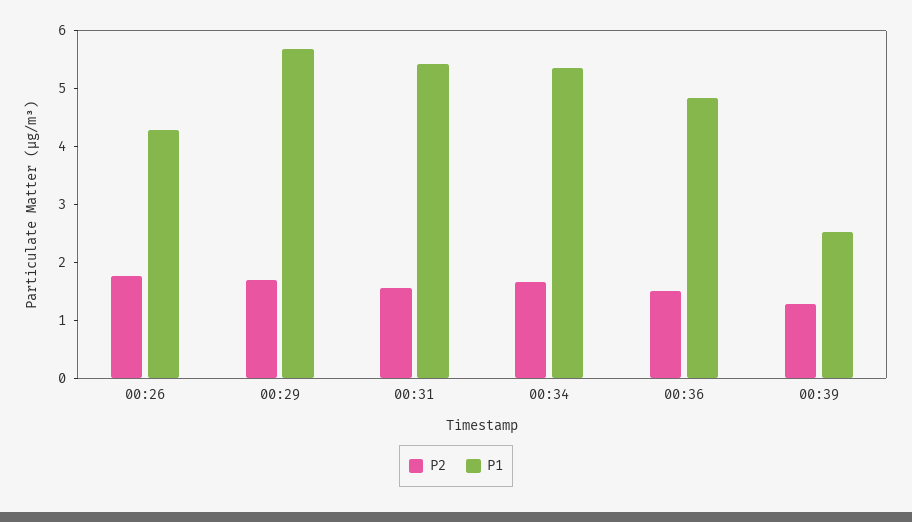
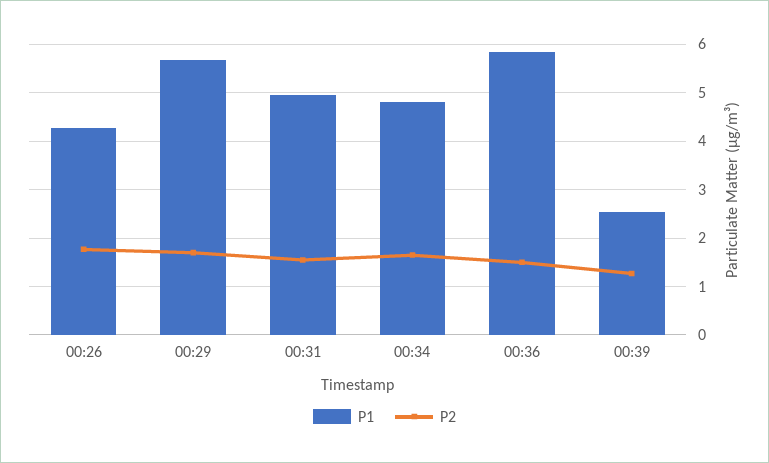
P1, 00:31: 5.4 -> 5
P1, 00:34: 5.4 -> 4.8
P1, 00:36: 4.8 -> 5.8

